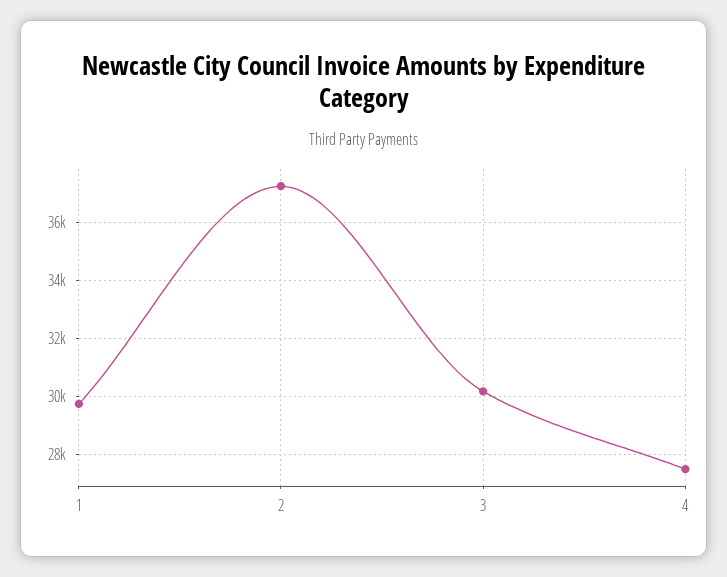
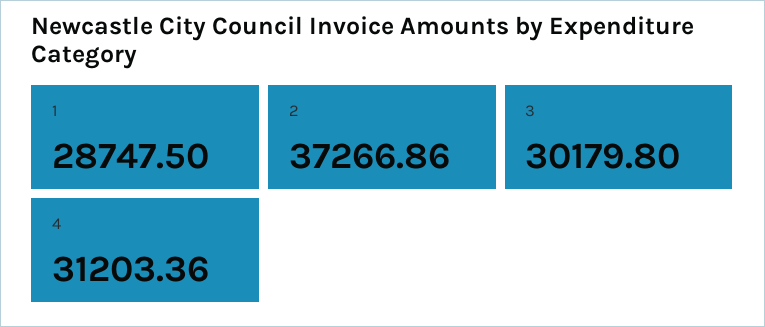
1: 29750 -> 28747.5
4: 27500 -> 31203.36

